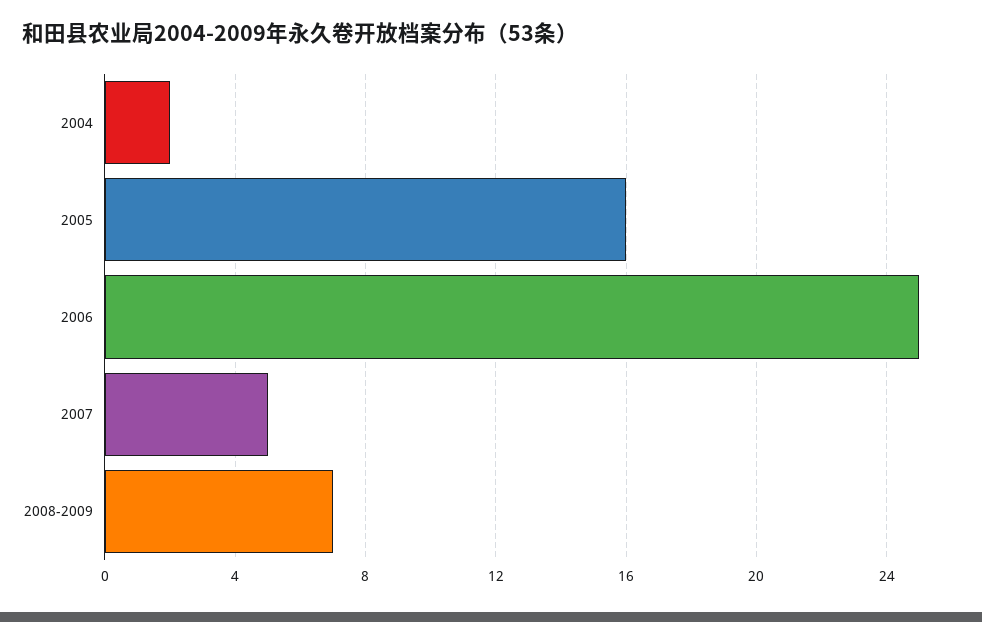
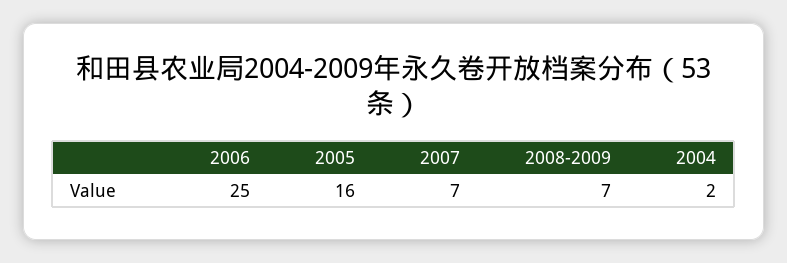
2007: 5 -> 7

